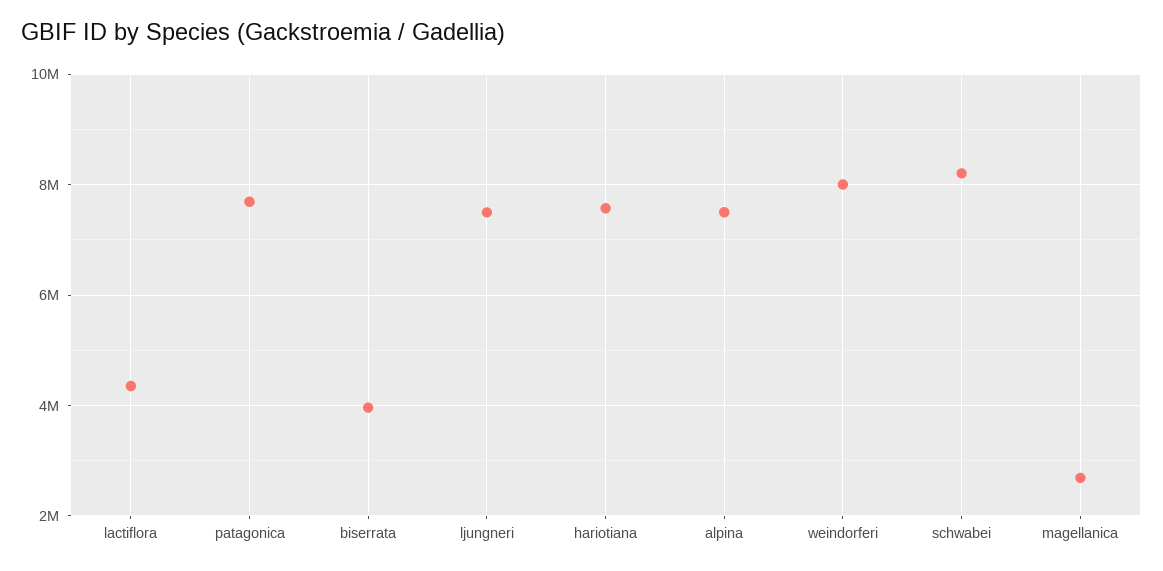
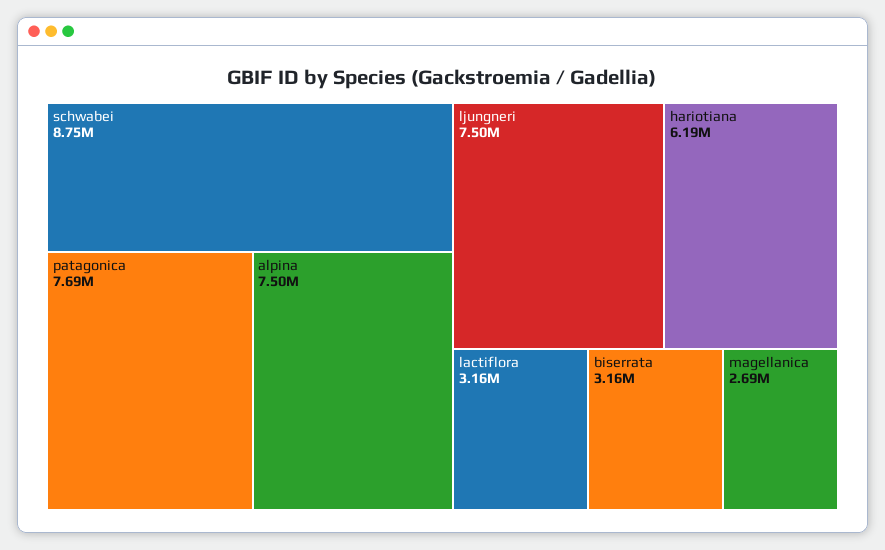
lactiflora: 4400000 -> 3160000
biserrata: 4000000 -> 3160000
hariotiana: 7600000 -> 6190000
weindorferi: 8000000 -> none
schwabei: 8200000 -> 8750000

